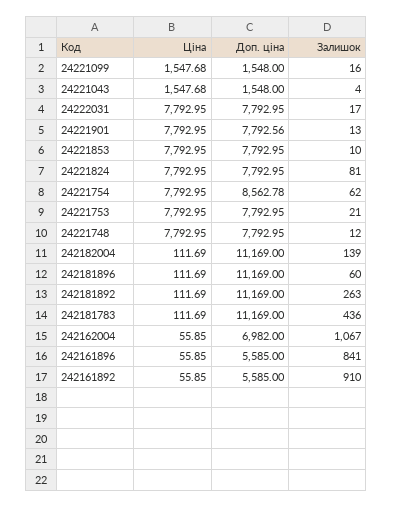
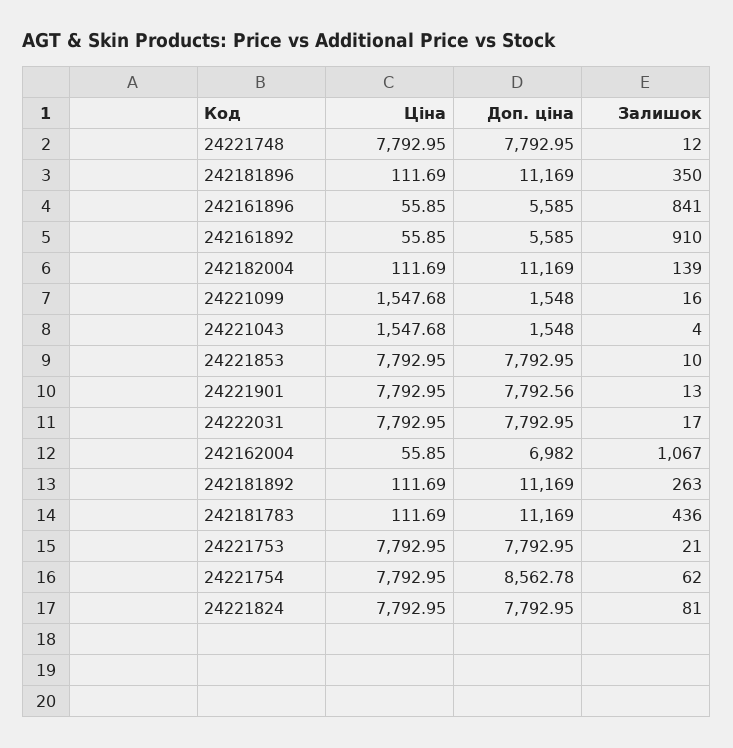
Залишок, 242181896: 60 -> 350

